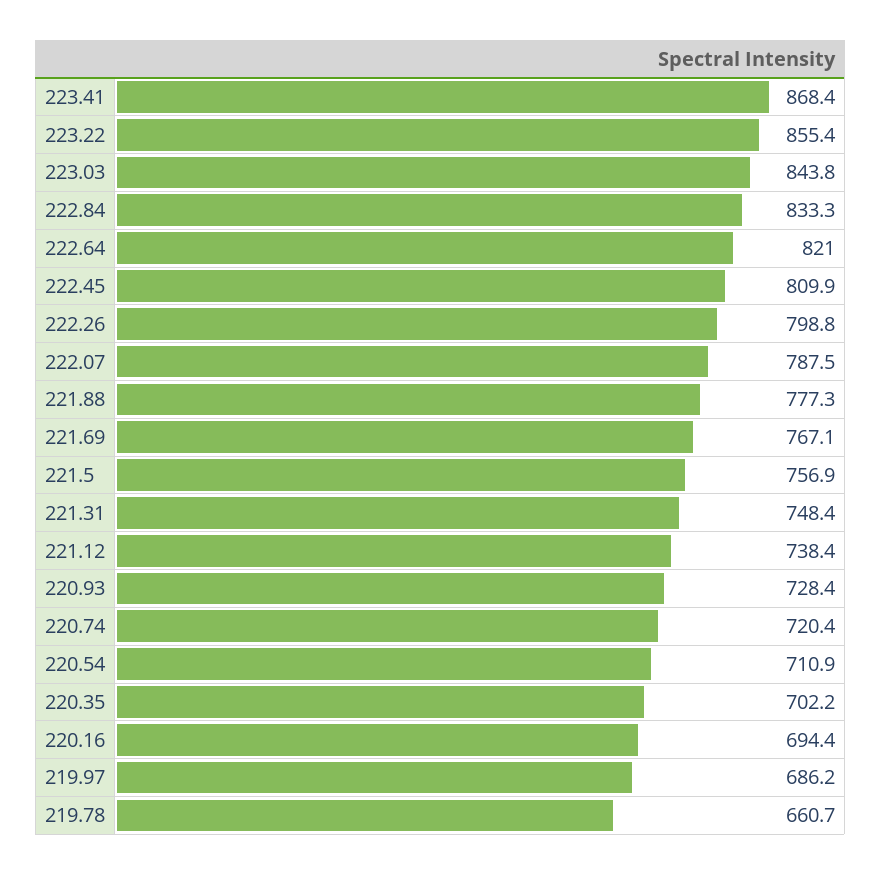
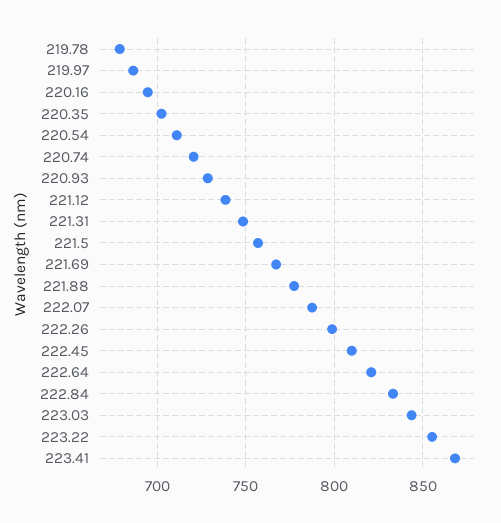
219.78: 660.7 -> 680

